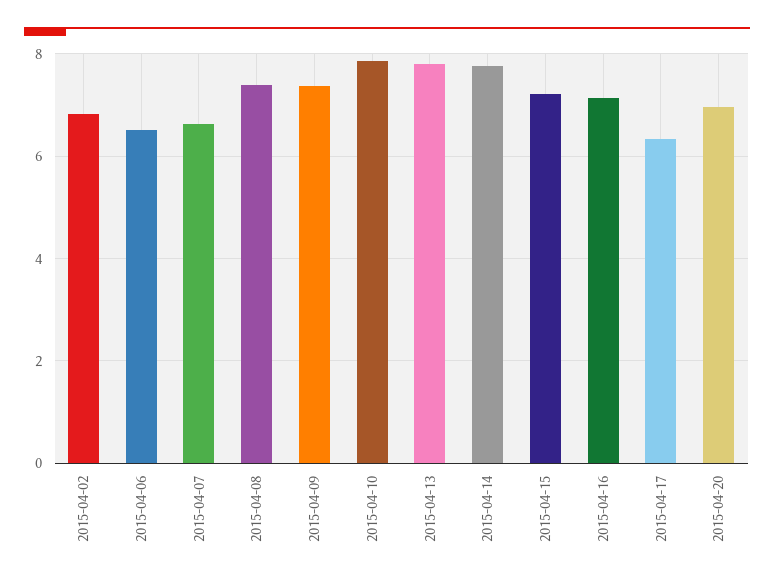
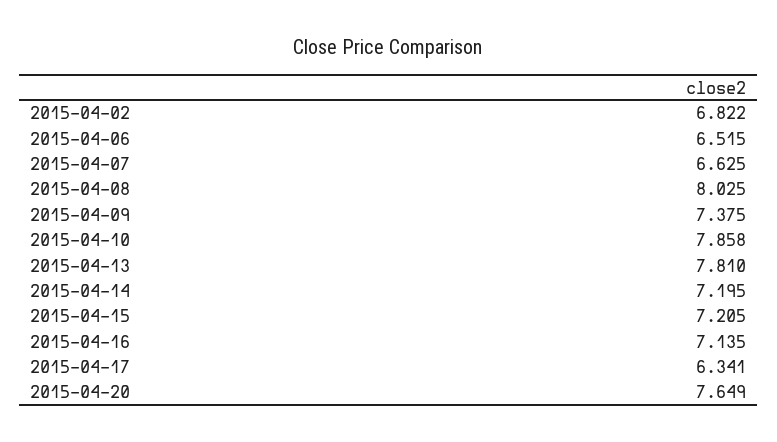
2015-04-08: 7.4 -> 8.025
2015-04-14: 7.8 -> 7.195
2015-04-20: 7 -> 7.649

